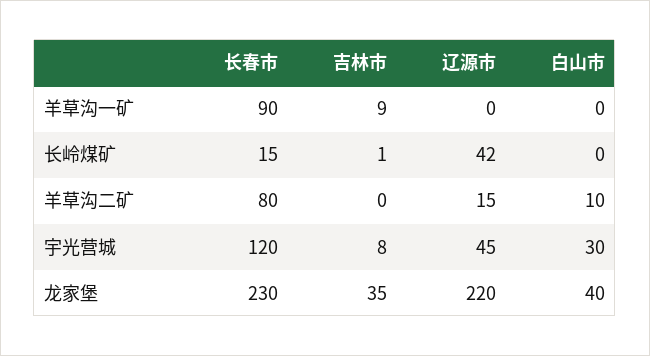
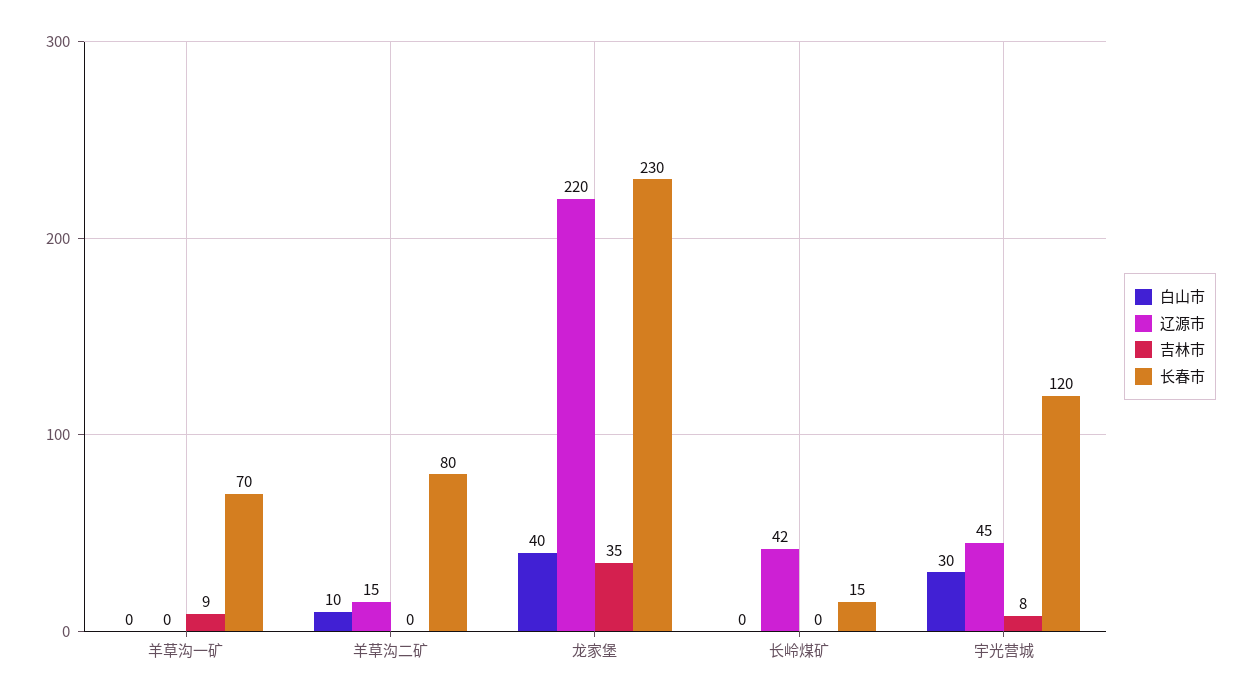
长春市, 羊草沟一矿: 90 -> 70
吉林市, 长岭煤矿: 1 -> 0

